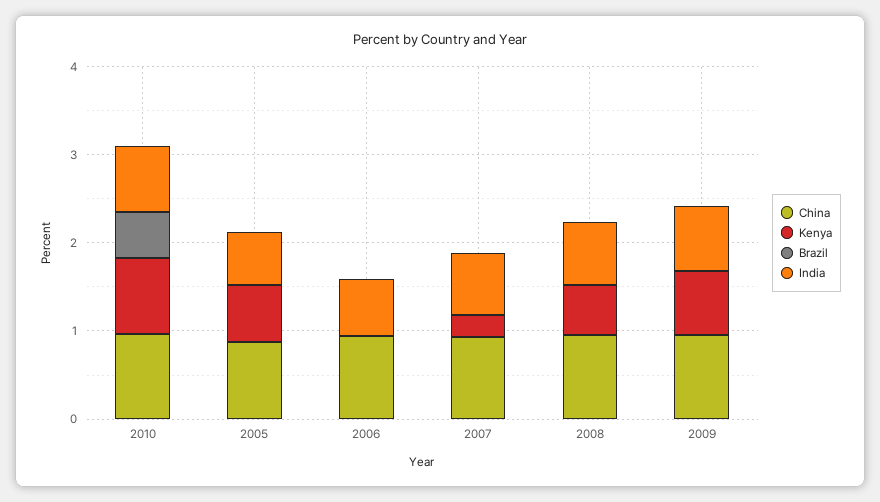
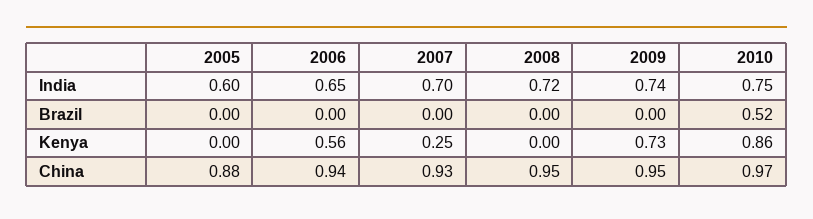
Kenya, 2005: 0.6 -> 0
Kenya, 2006: 0 -> 0.56
Kenya, 2008: 0.6 -> 0

